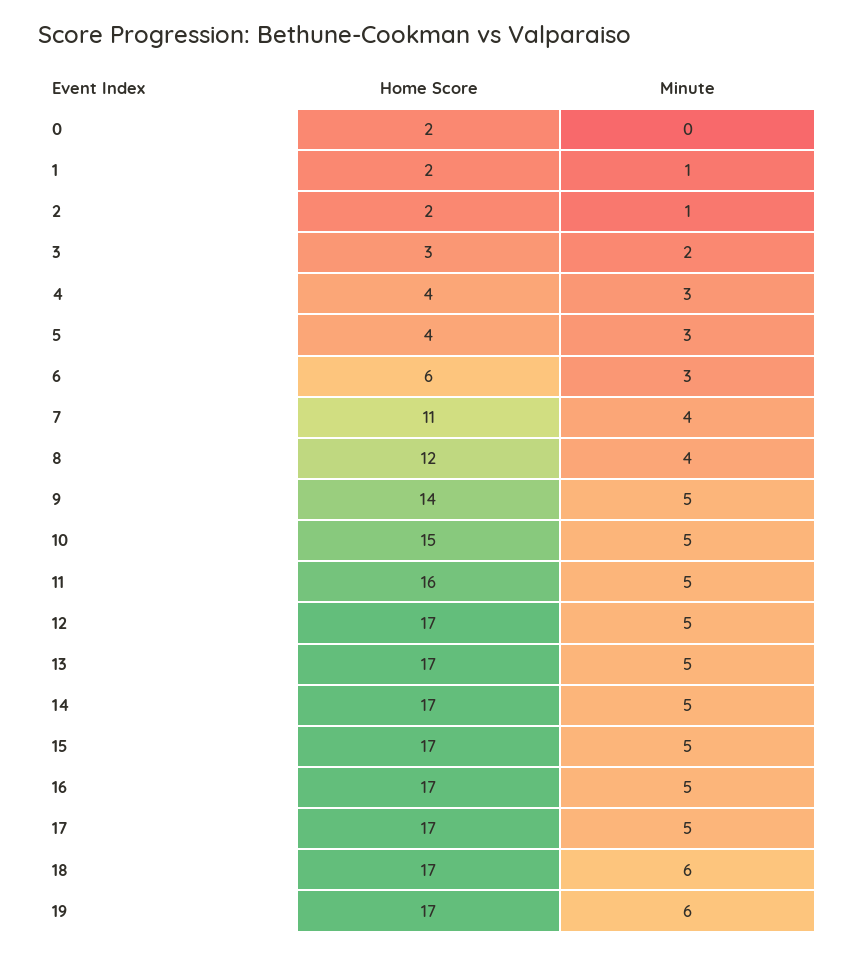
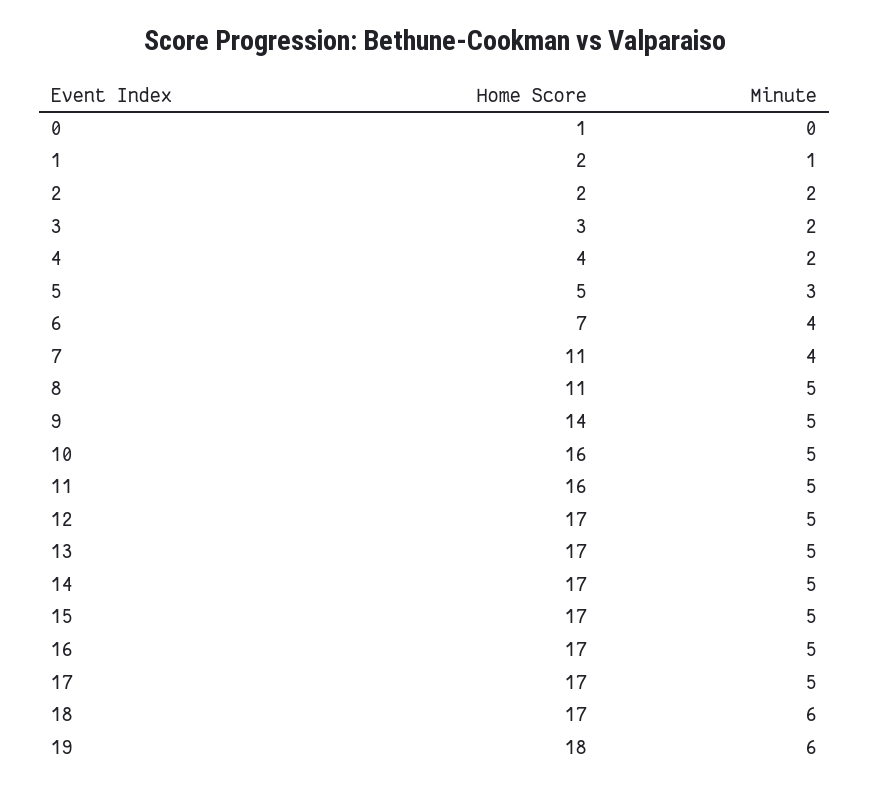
Home Score, 0: 2 -> 1
Minute, 2: 1 -> 2
Minute, 4: 3 -> 2
Home Score, 5: 4 -> 5
Home Score, 6: 6 -> 7
Minute, 6: 3 -> 4
Home Score, 8: 12 -> 11
Minute, 8: 4 -> 5
Home Score, 10: 15 -> 16
Home Score, 19: 17 -> 18

